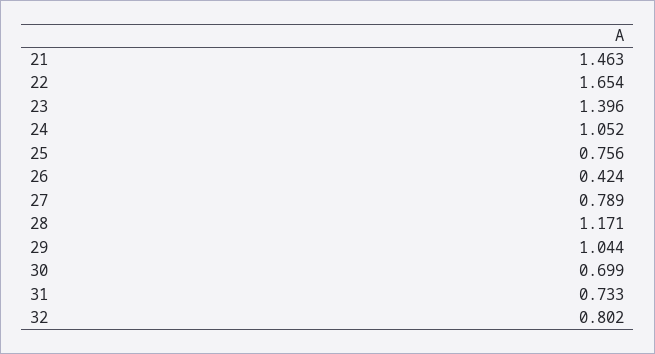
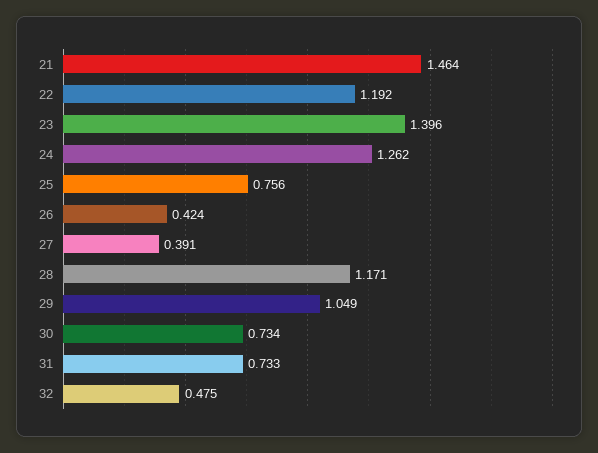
21: 1.463 -> 1.464
22: 1.654 -> 1.192
24: 1.052 -> 1.262
27: 0.789 -> 0.391
29: 1.044 -> 1.049
30: 0.699 -> 0.734
32: 0.802 -> 0.475

